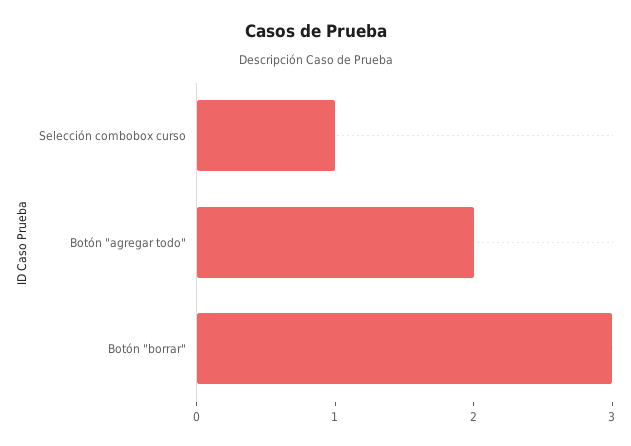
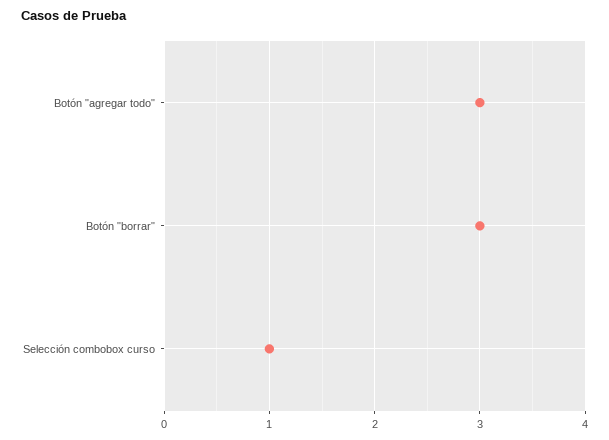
Botón "agregar todo": 2 -> 3

